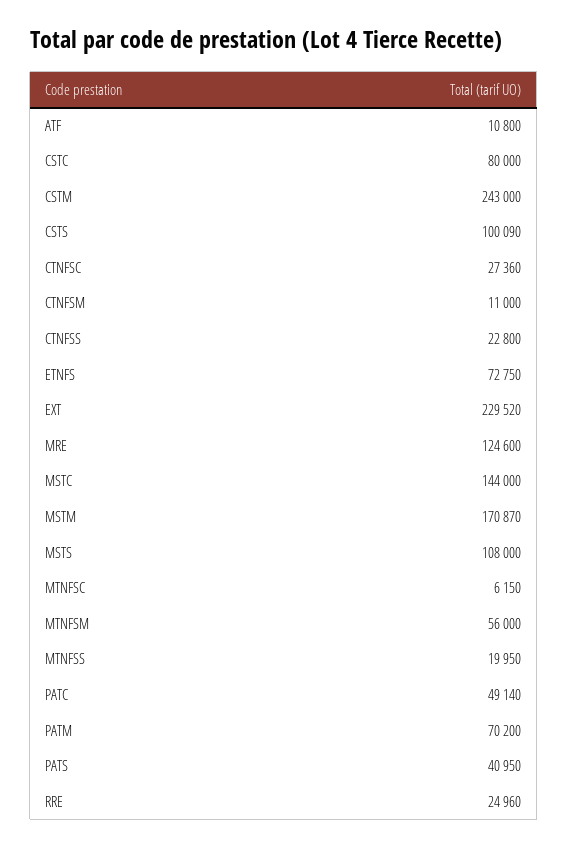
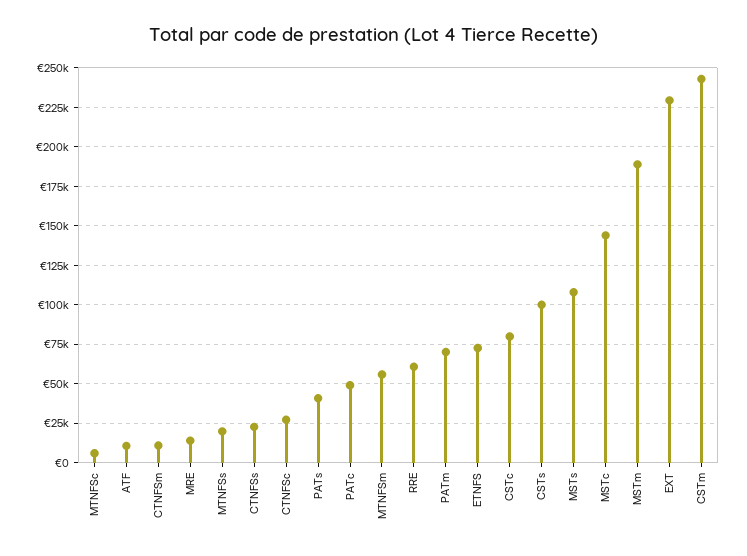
MRE: 124600 -> 15000
MSTM: 170870 -> 190000
RRE: 24960 -> 60000

